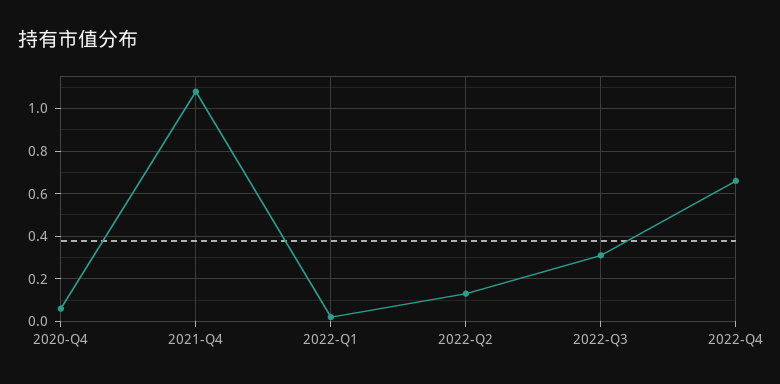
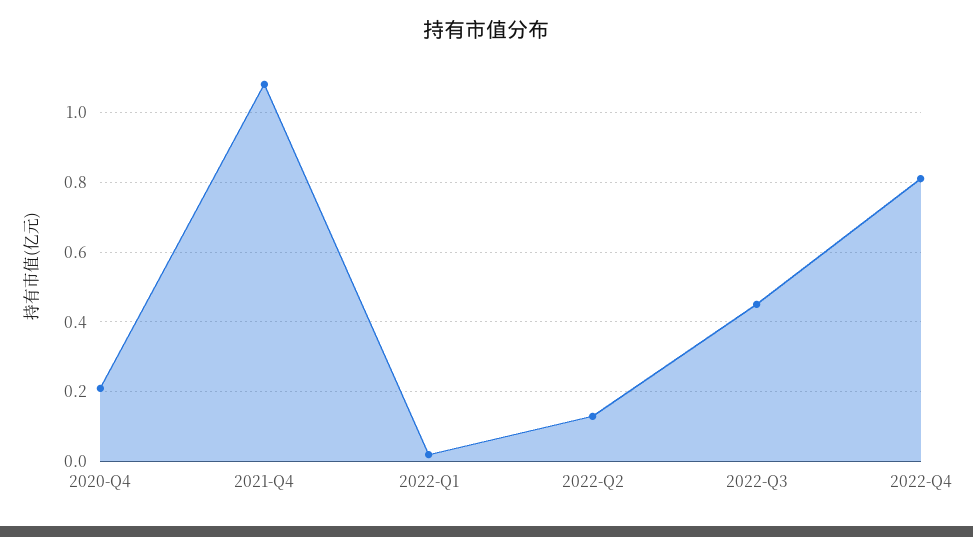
2020-Q4: 0.05 -> 0.2
2022-Q3: 0.3 -> 0.45
2022-Q4: 0.65 -> 0.8

